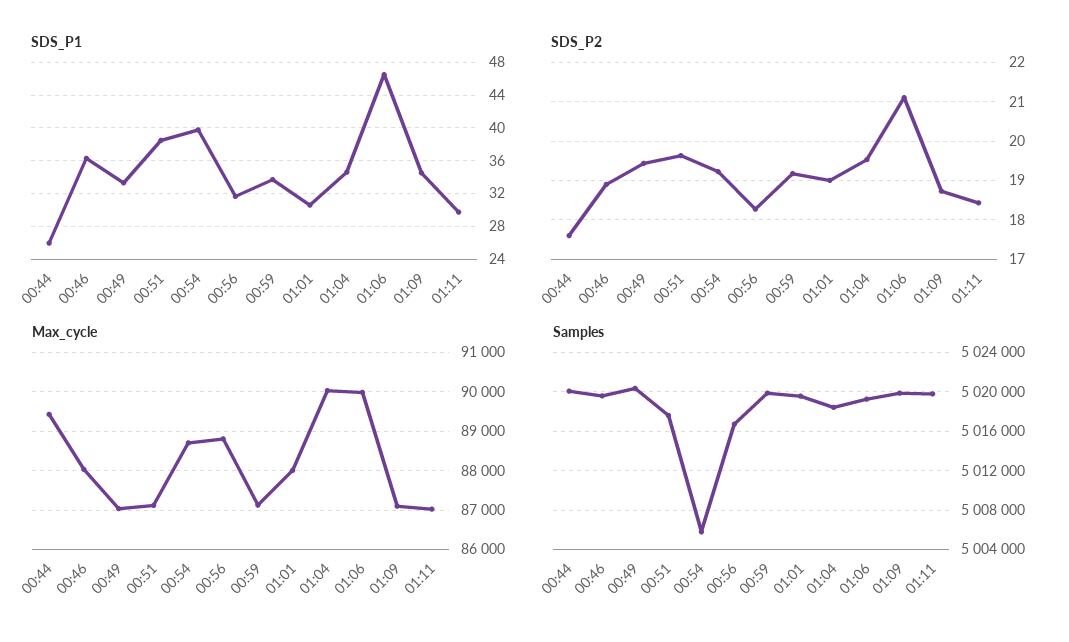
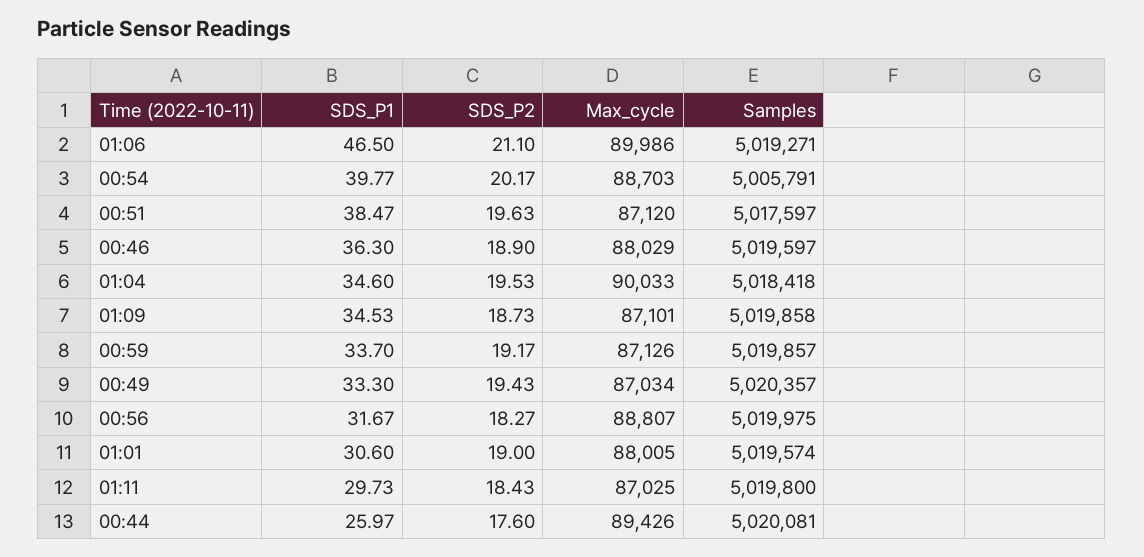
SDS_P2, 00:54: 19.2 -> 20.17
Samples, 00:56: 5017000 -> 5019975

